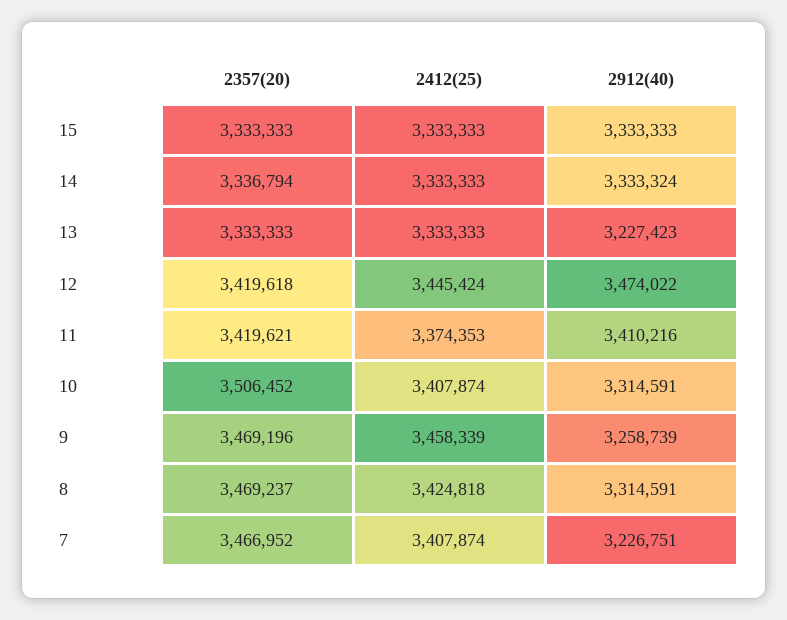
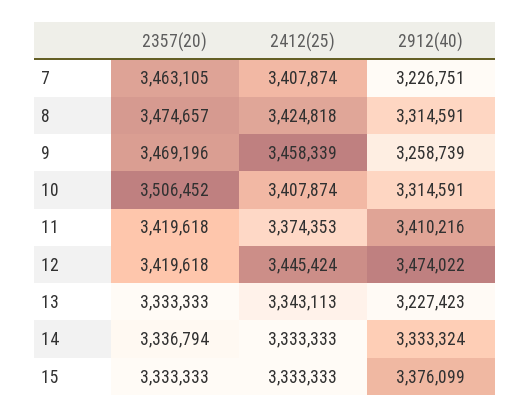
2912(40), 15: 3333333 -> 3376099
2412(25), 13: 3333333 -> 3343113
2357(20), 11: 3419621 -> 3419618
2357(20), 8: 3469237 -> 3474657
2357(20), 7: 3466952 -> 3463105

